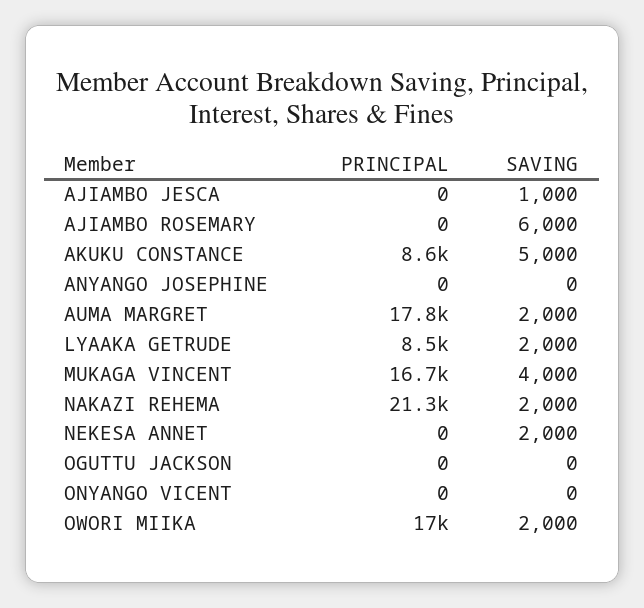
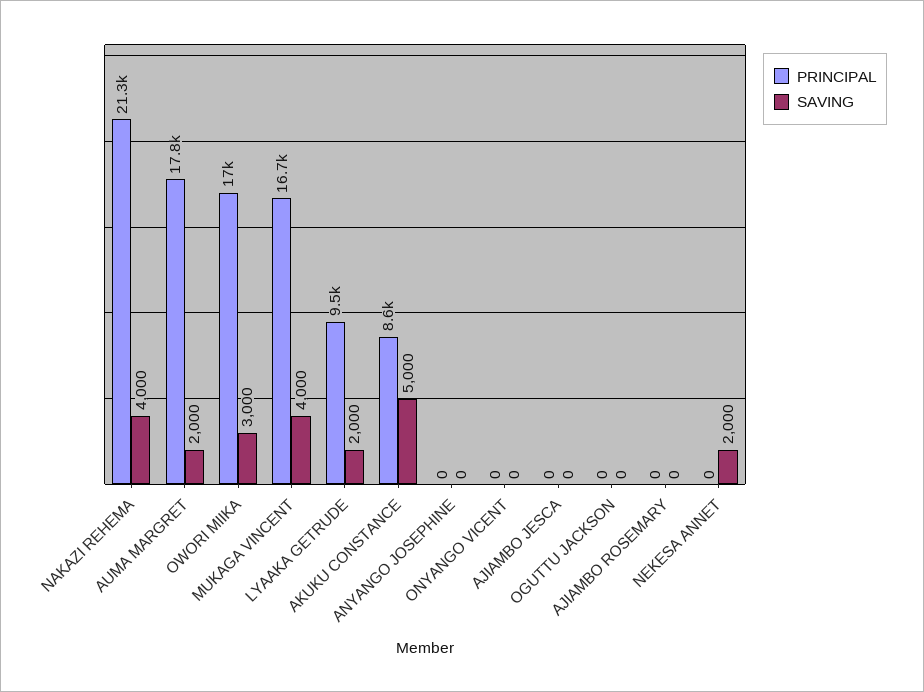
SAVING, AJIAMBO JESCA: 1000 -> 0
SAVING, AJIAMBO ROSEMARY: 6000 -> 0
PRINCIPAL, LYAAKA GETRUDE: 8500 -> 9500
SAVING, NAKAZI REHEMA: 2000 -> 4000
SAVING, OWORI MIIKA: 2000 -> 3000

